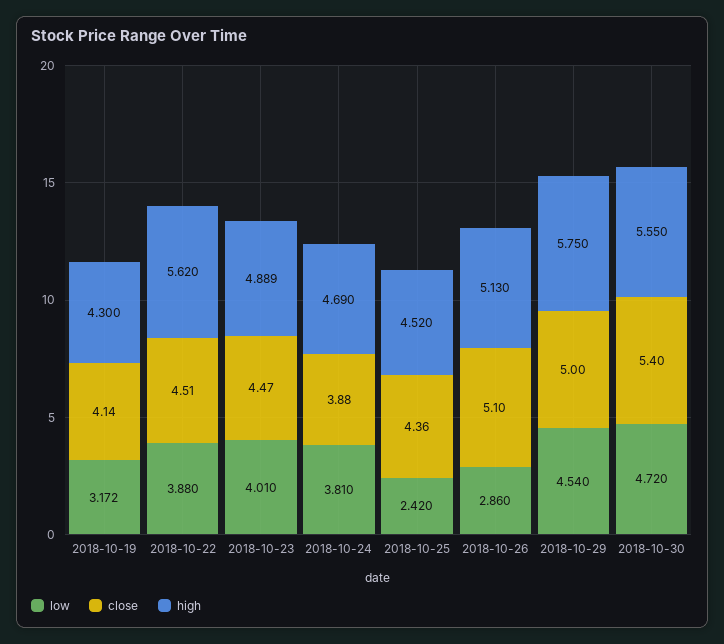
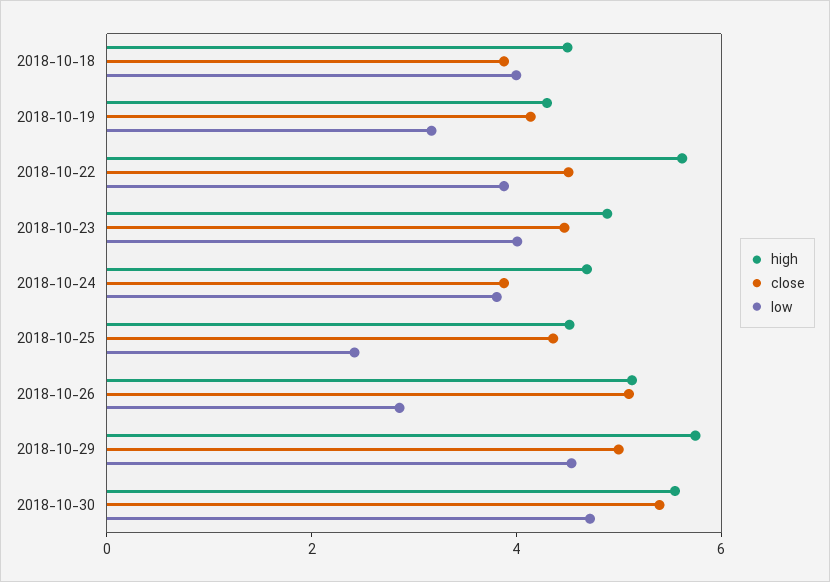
high, 2018-10-18: none -> 4.5
close, 2018-10-18: none -> 4
low, 2018-10-18: none -> 4

